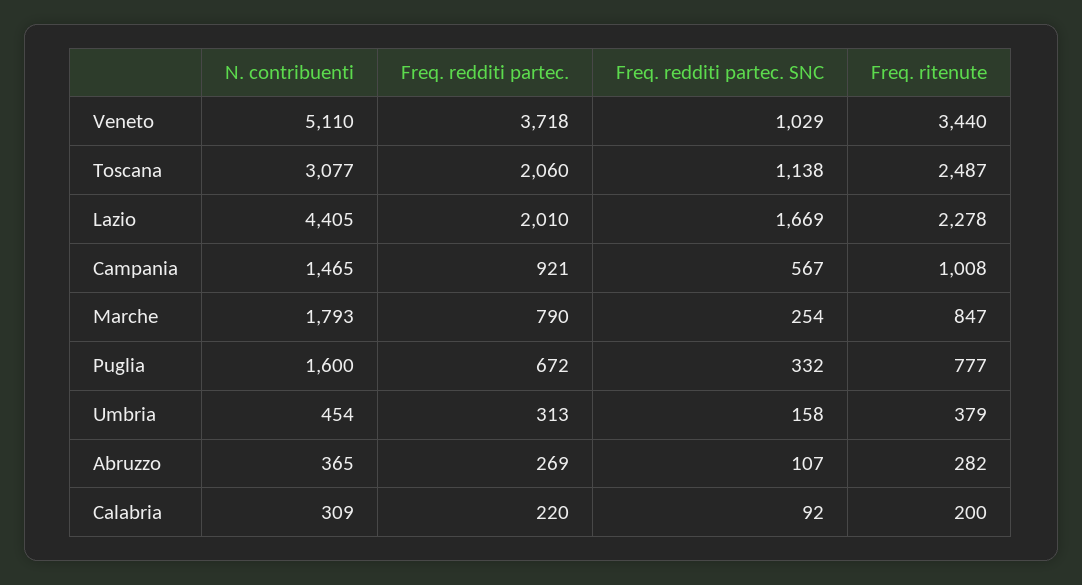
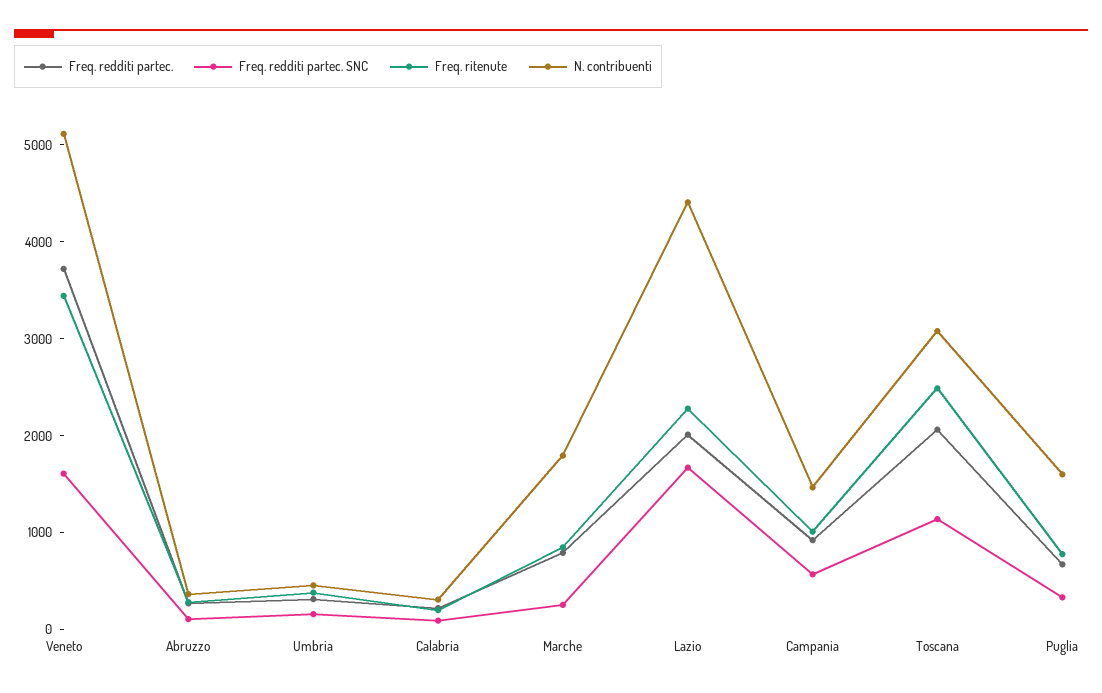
Freq. redditi partec. SNC, Veneto: 1029 -> 1600

